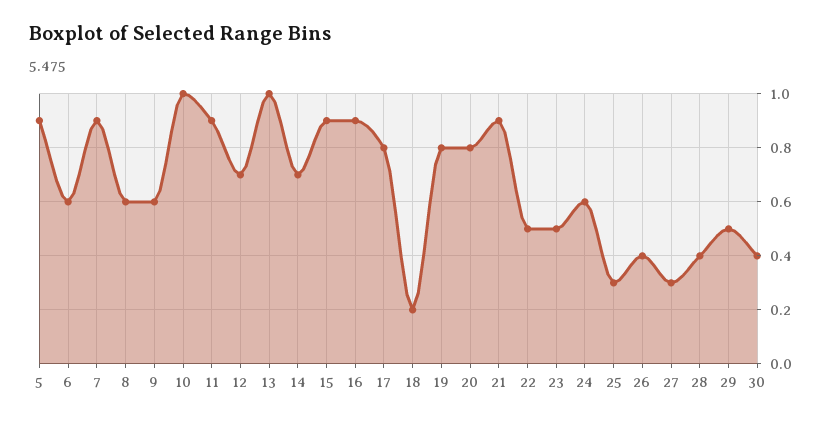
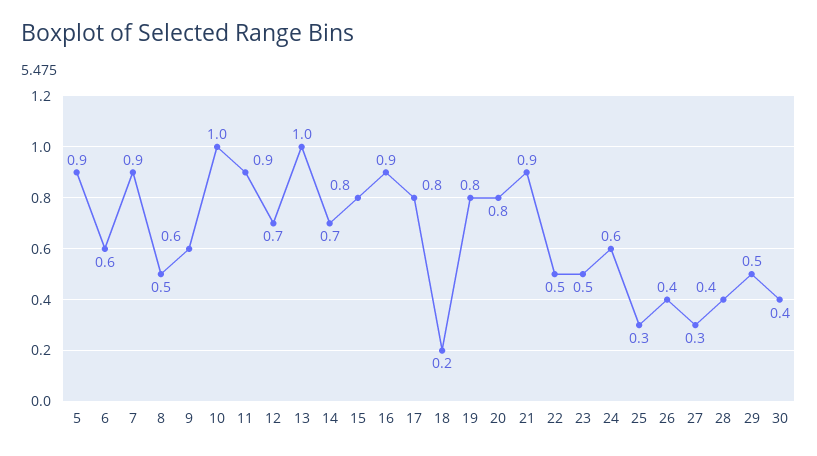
8: 0.6 -> 0.5
15: 0.9 -> 0.8

